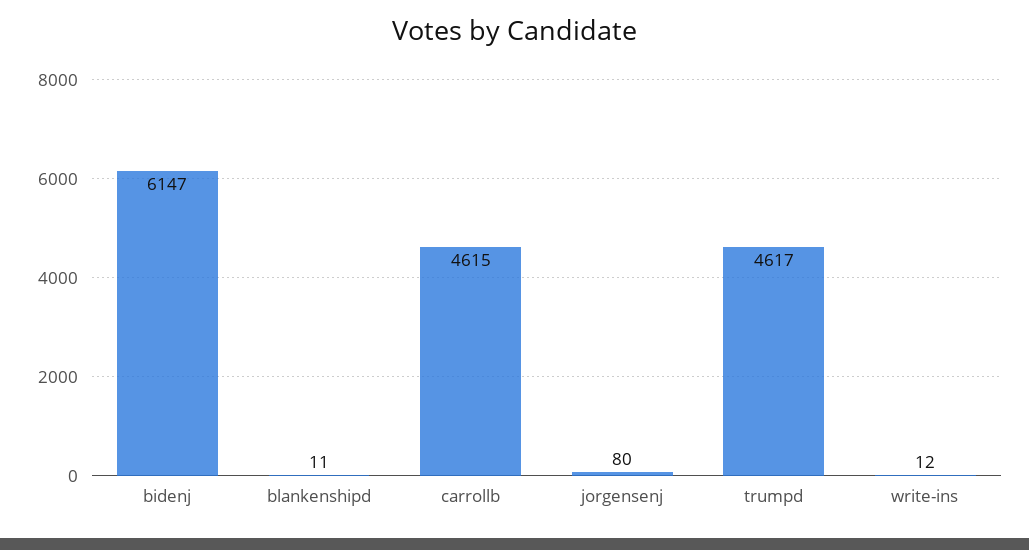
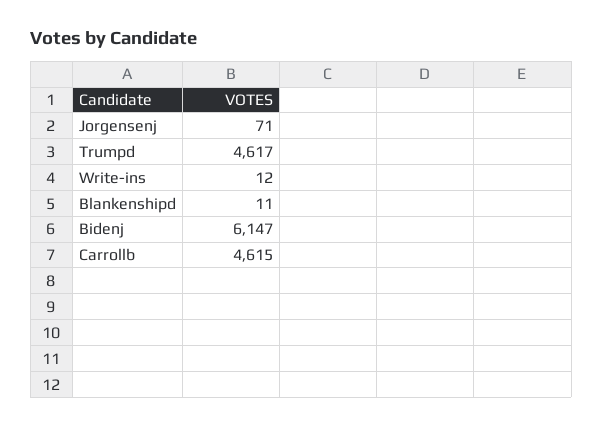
jorgensenj: 80 -> 71

